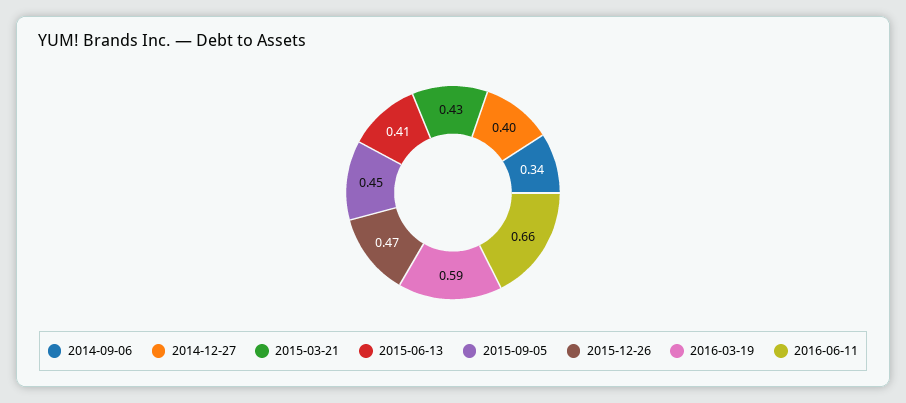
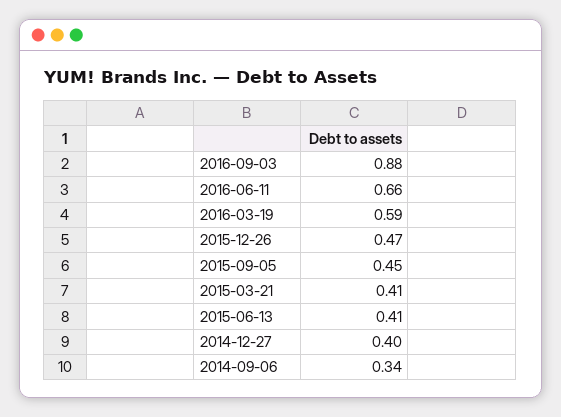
2015-03-21: 0.43 -> 0.41
2016-09-03: none -> 0.88

